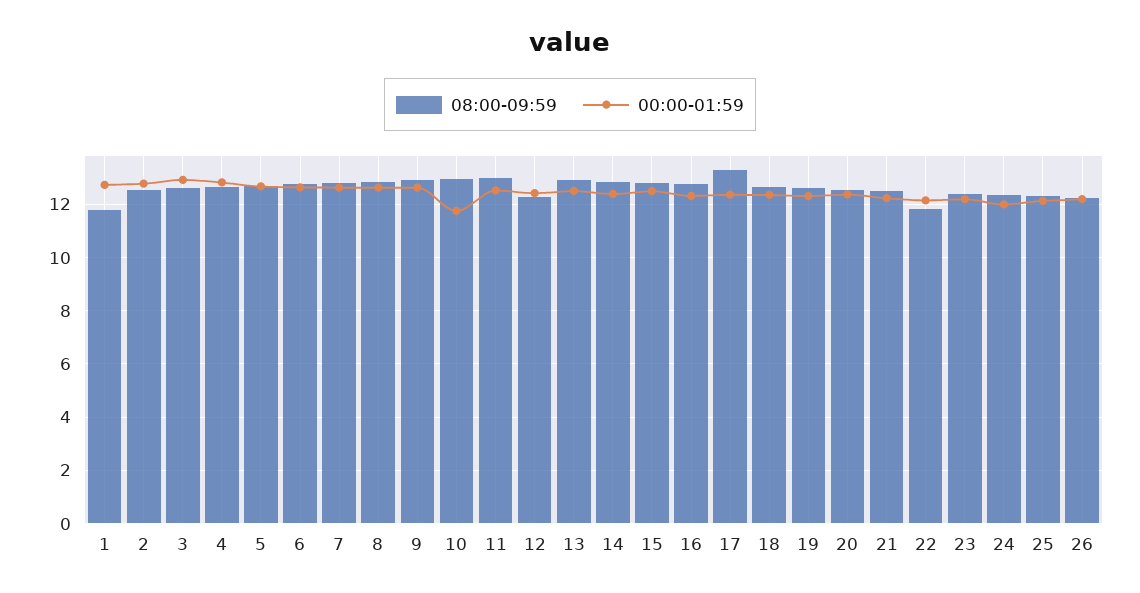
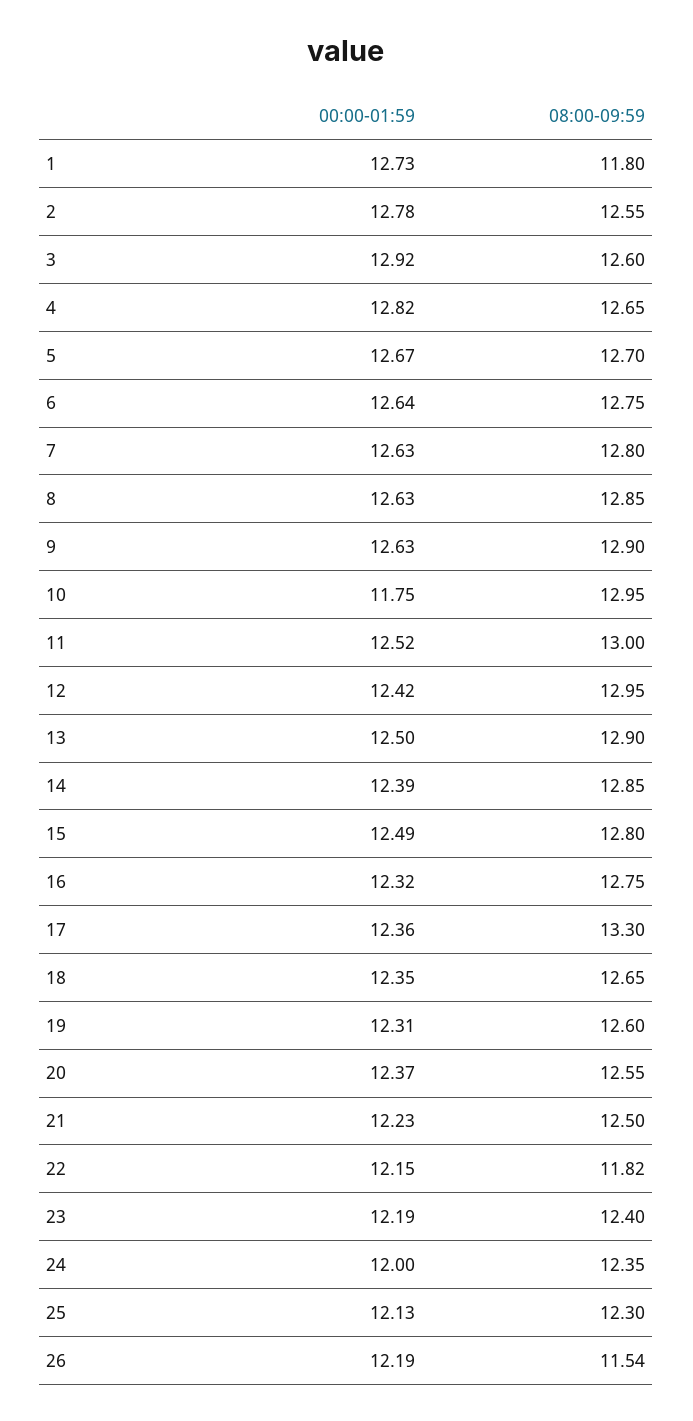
08:00-09:59, 12: 12.25 -> 12.95
08:00-09:59, 26: 12.25 -> 11.54

